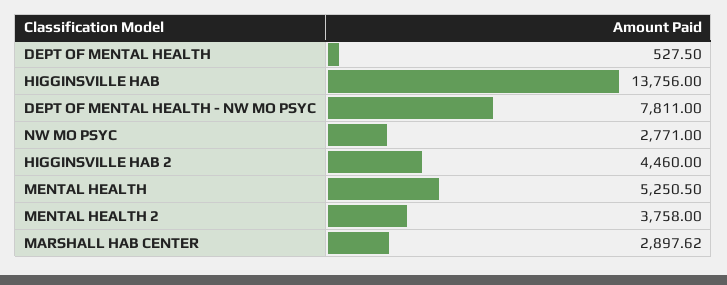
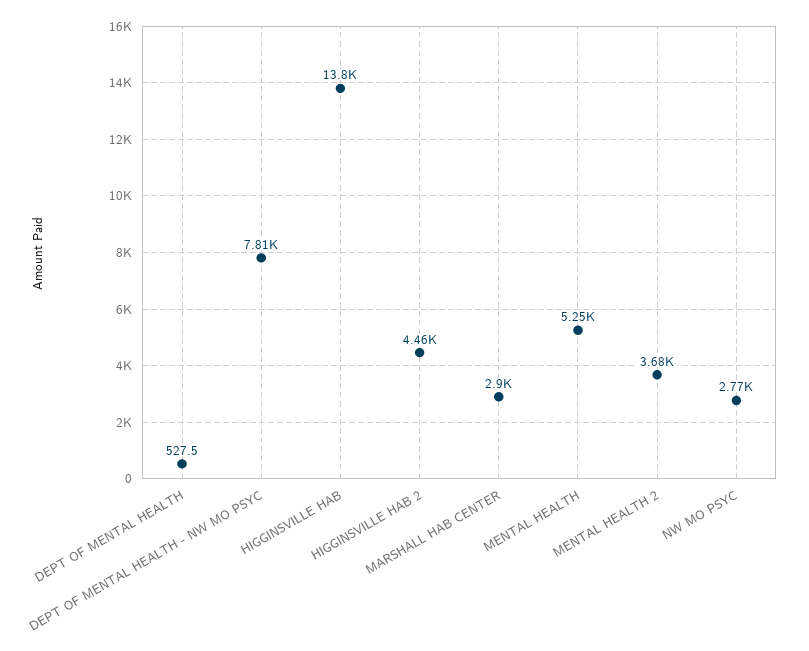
MENTAL HEALTH 2: 3758 -> 3680

